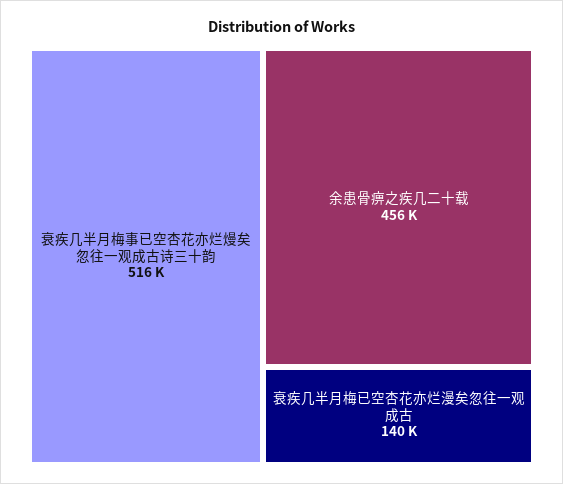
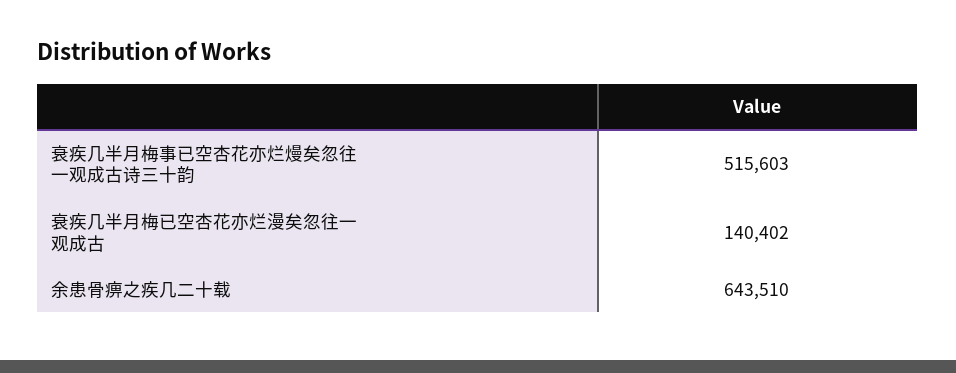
余患骨痹之疾几二十载: 456000 -> 643510

